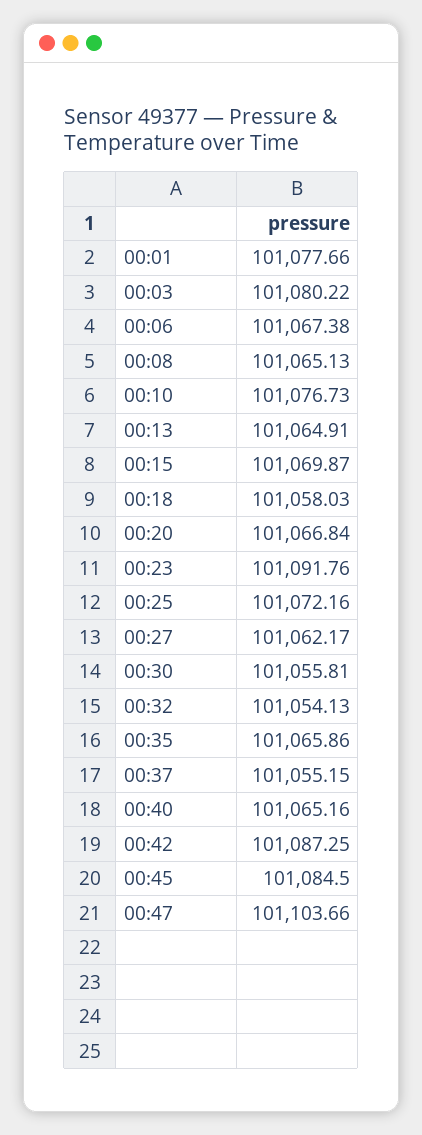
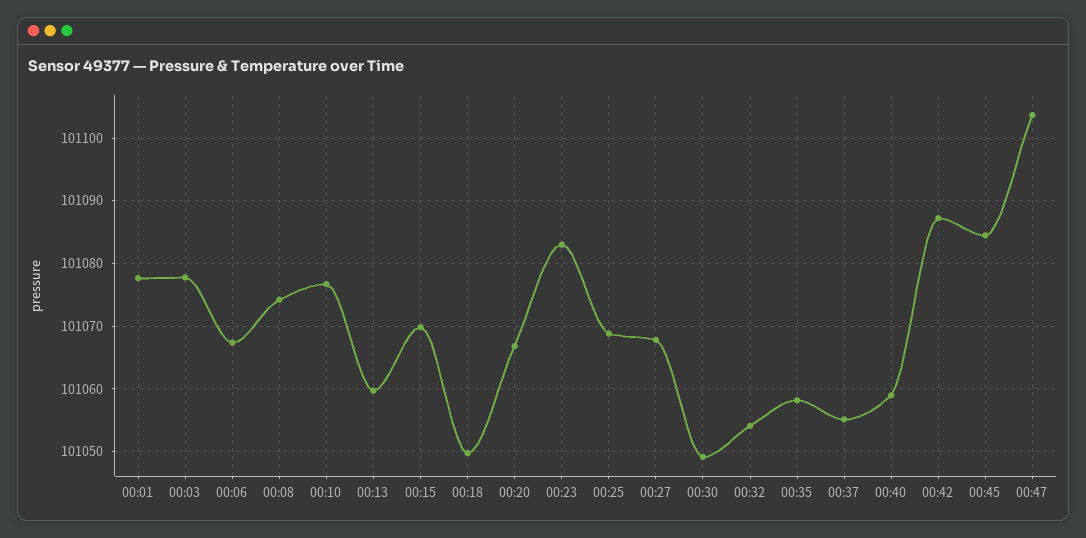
00:03: 101080.22 -> 101078
00:08: 101065.13 -> 101074
00:13: 101064.91 -> 101060
00:18: 101058.03 -> 101050
00:23: 101091.76 -> 101083
00:25: 101072.16 -> 101069
00:27: 101062.17 -> 101068
00:30: 101055.81 -> 101049
00:35: 101065.86 -> 101058
00:40: 101065.16 -> 101059

